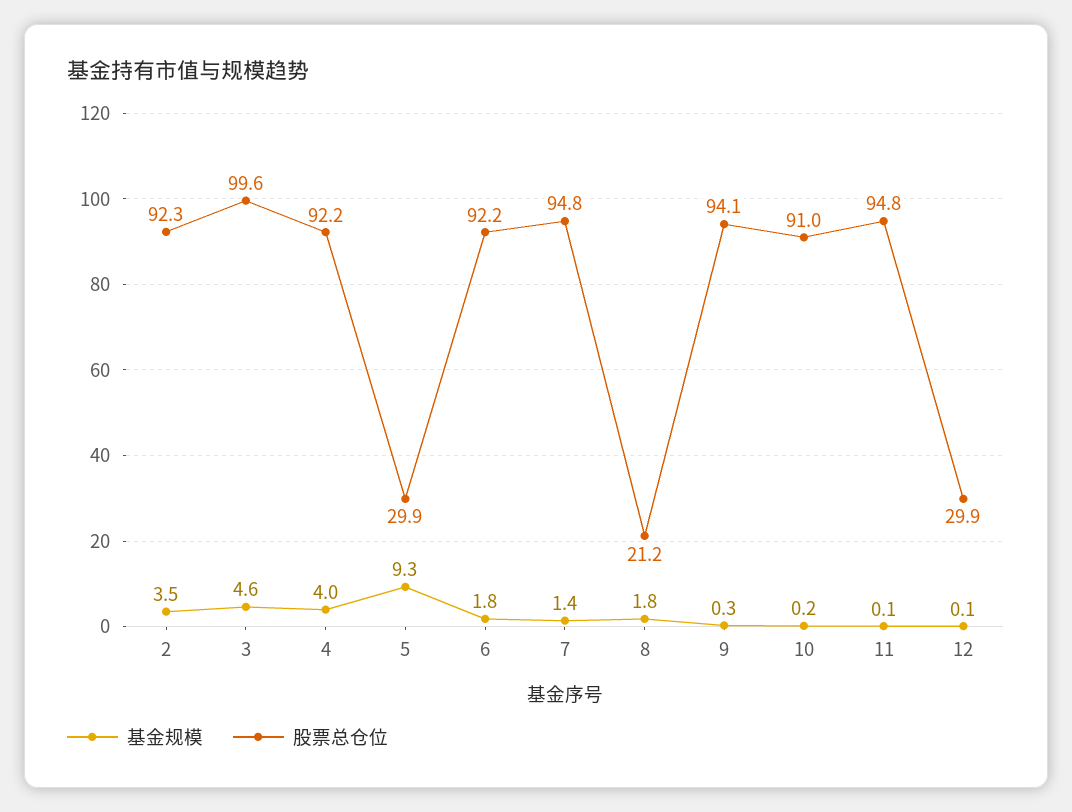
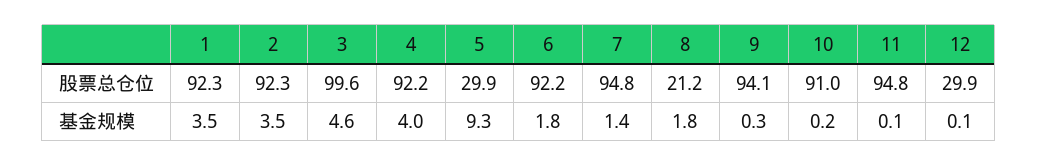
股票总仓位, 1: none -> 92.3
基金规模, 1: none -> 3.5

